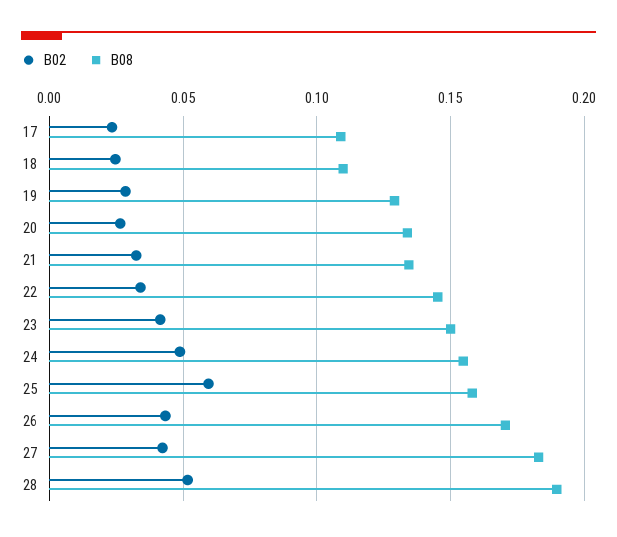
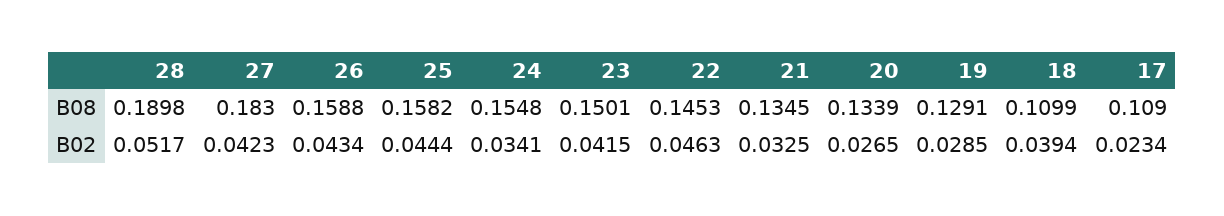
B02, 18: 0.025 -> 0.0394
B02, 22: 0.035 -> 0.0463
B02, 24: 0.05 -> 0.0341
B02, 25: 0.06 -> 0.0444
B08, 26: 0.17 -> 0.1588

